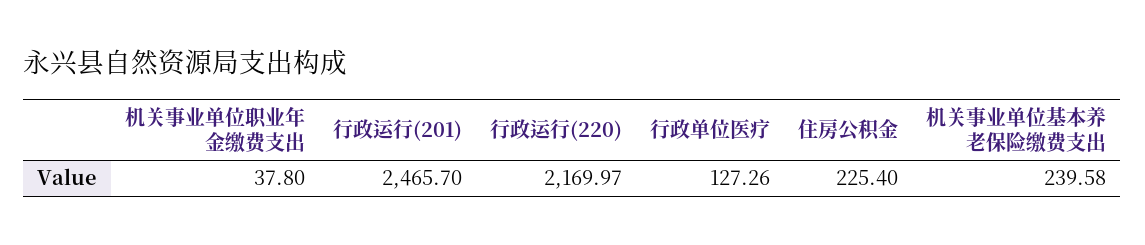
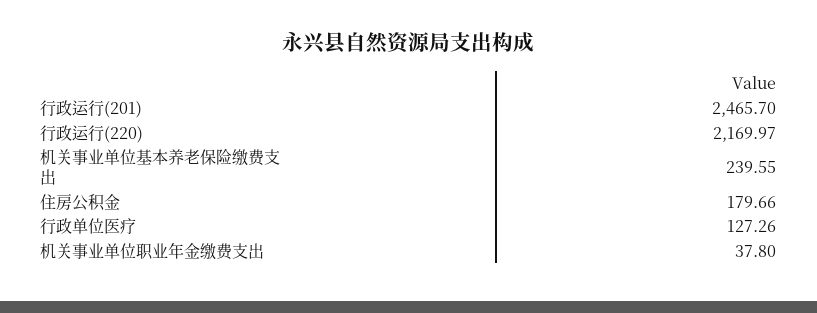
住房公积金: 225.4 -> 179.66
机关事业单位基本养老保险缴费支出: 239.58 -> 239.55

